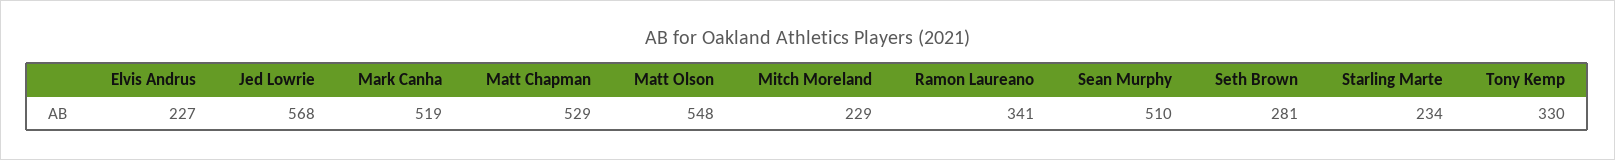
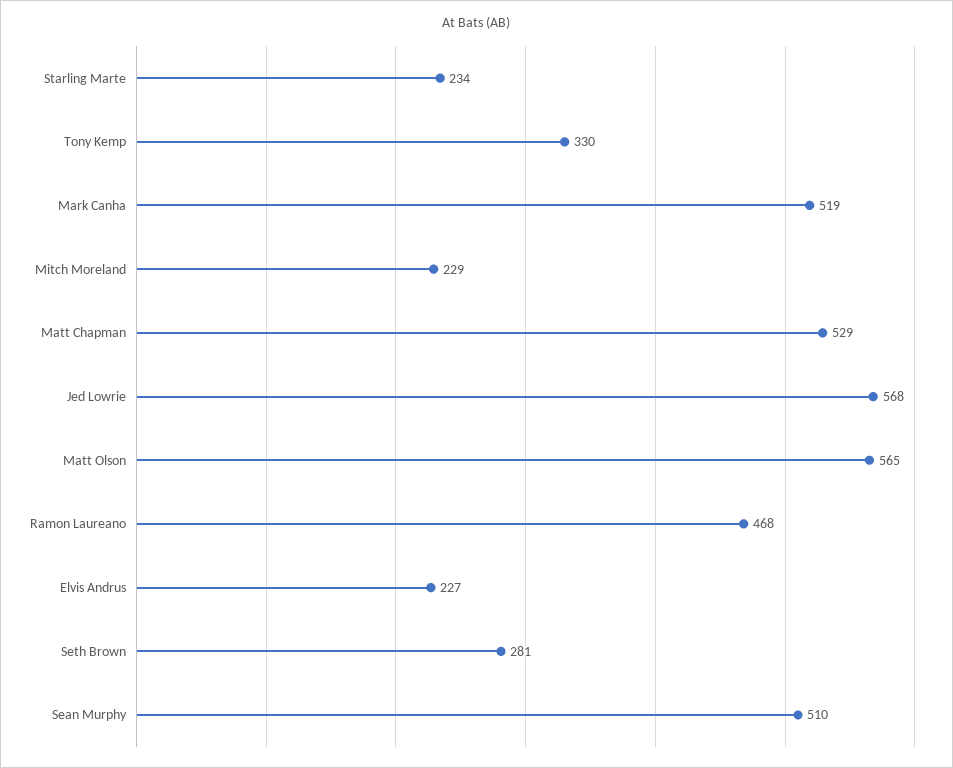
Matt Olson: 548 -> 565
Ramon Laureano: 341 -> 468

